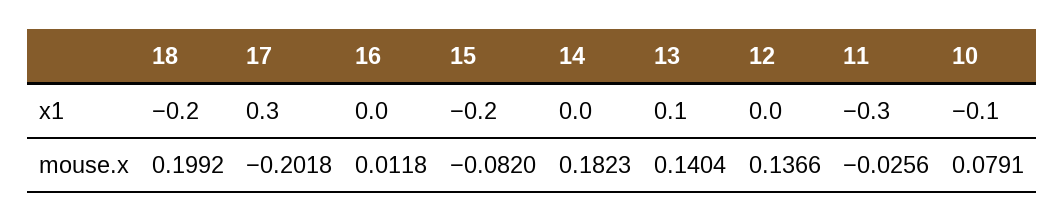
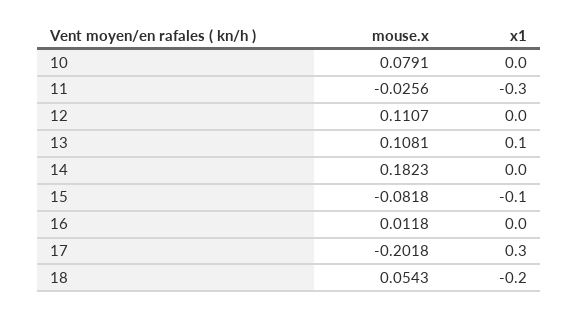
15, x1: -0.2 -> -0.1
10, x1: -0.1 -> 0
18, mouse.x: 0.1992 -> 0.0543
15, mouse.x: -0.082 -> -0.0818
13, mouse.x: 0.1404 -> 0.1081
12, mouse.x: 0.1366 -> 0.1107

